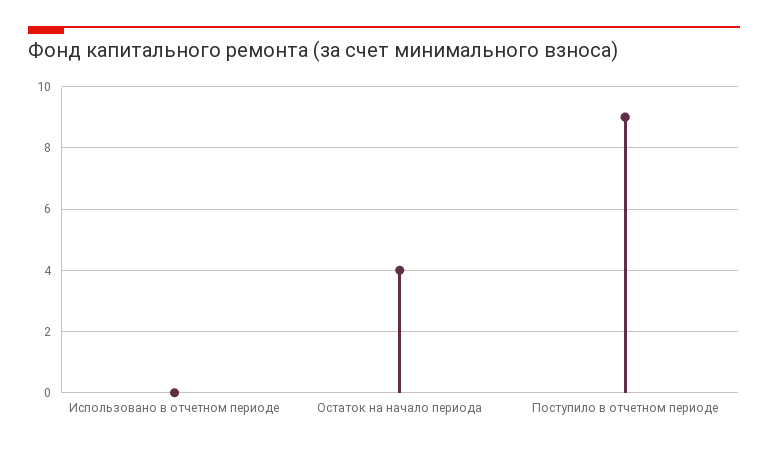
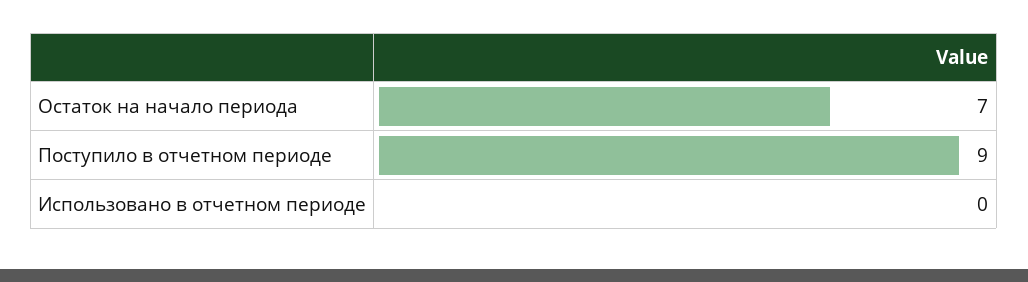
Остаток на начало периода: 4 -> 7

